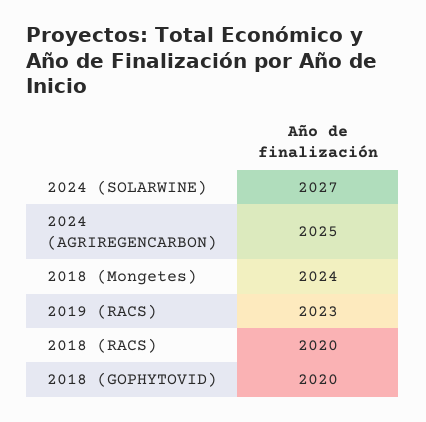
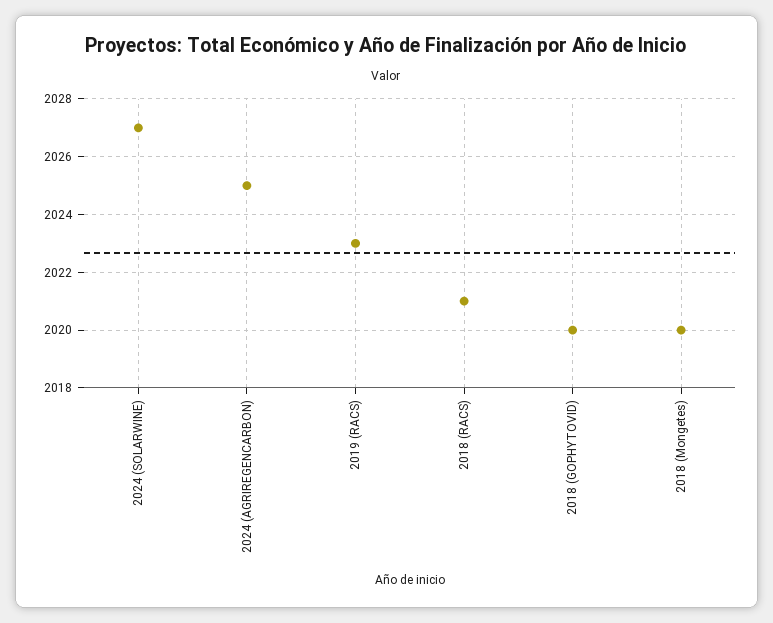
2018 (Mongetes): 2024 -> 2020
2018 (RACS): 2020 -> 2021

